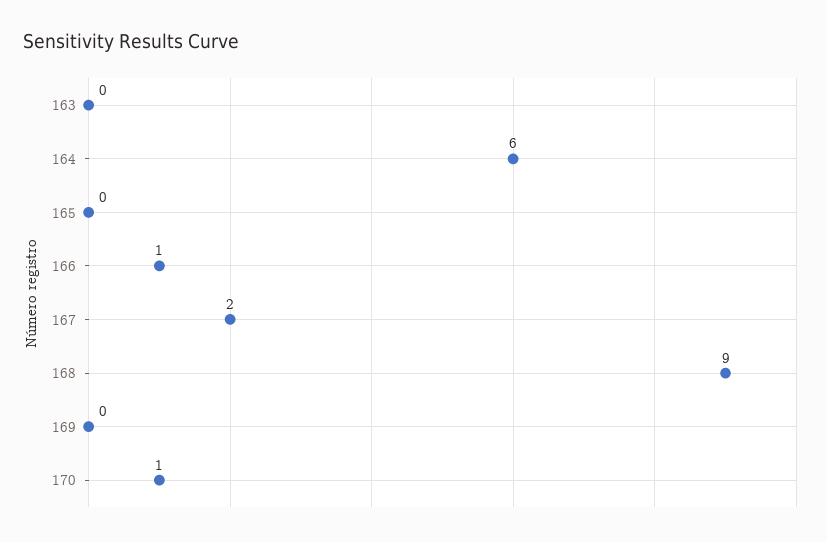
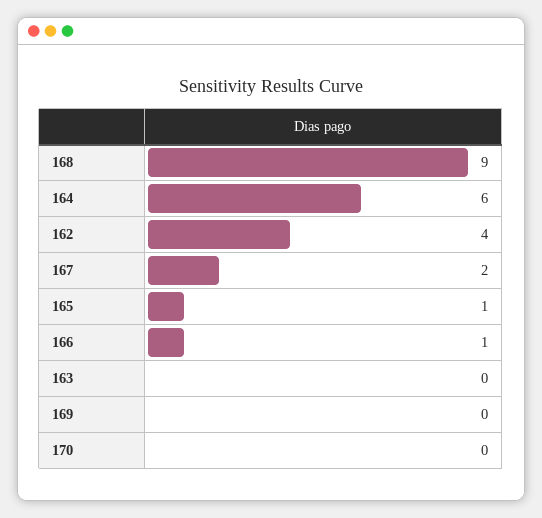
165: 0 -> 1
170: 1 -> 0
162: none -> 4

